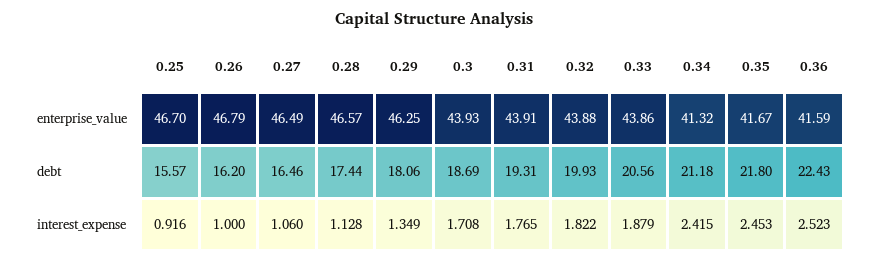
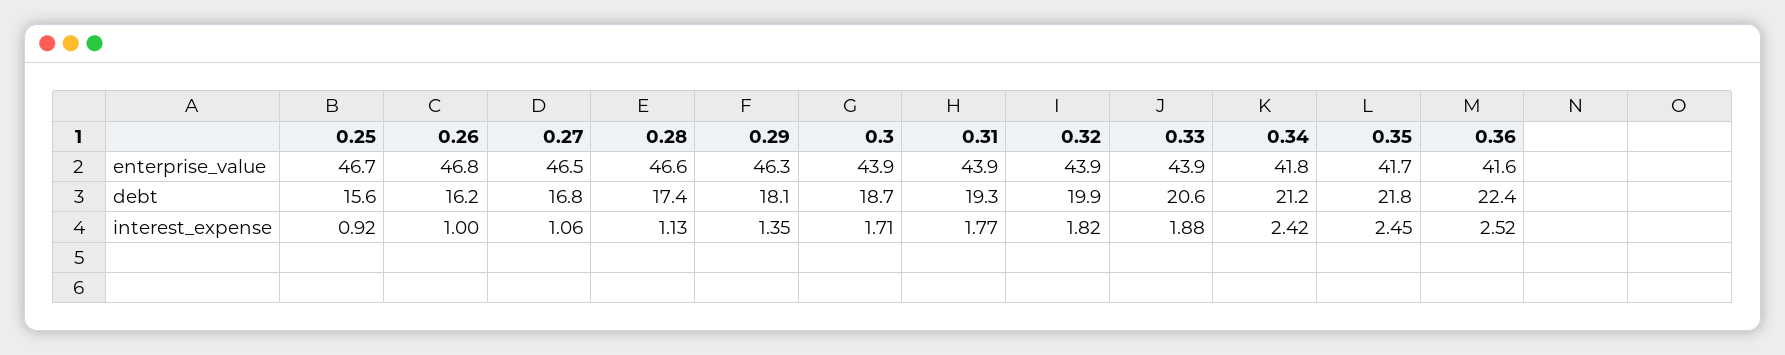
0.34, enterprise_value: 41.32 -> 41.8
0.27, debt: 16.46 -> 16.8

